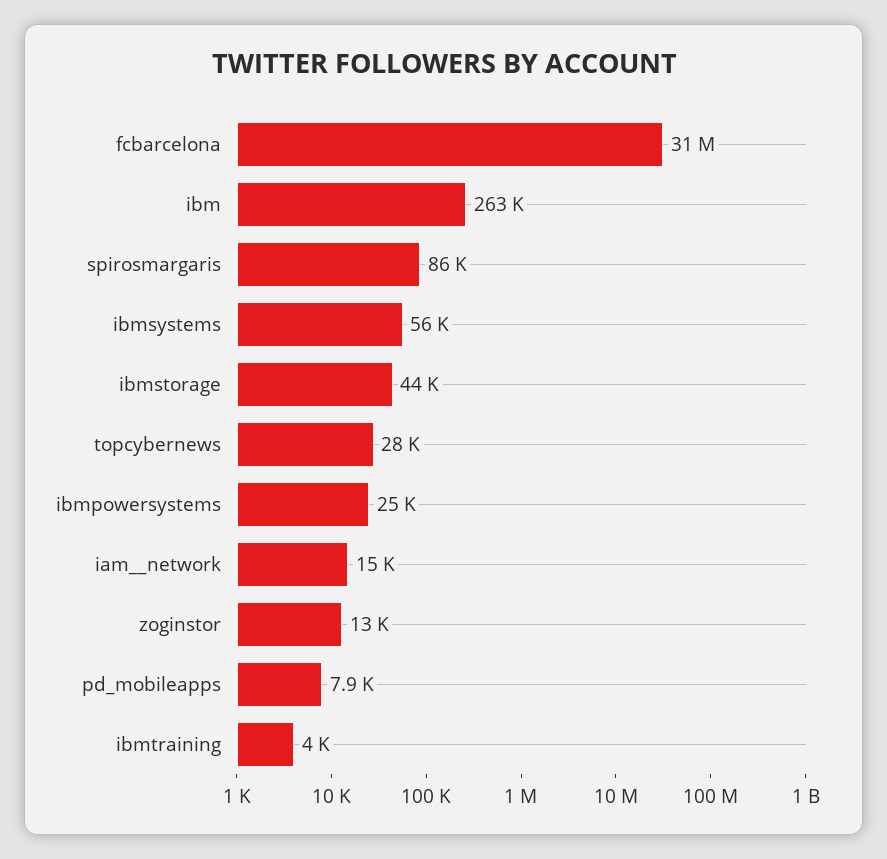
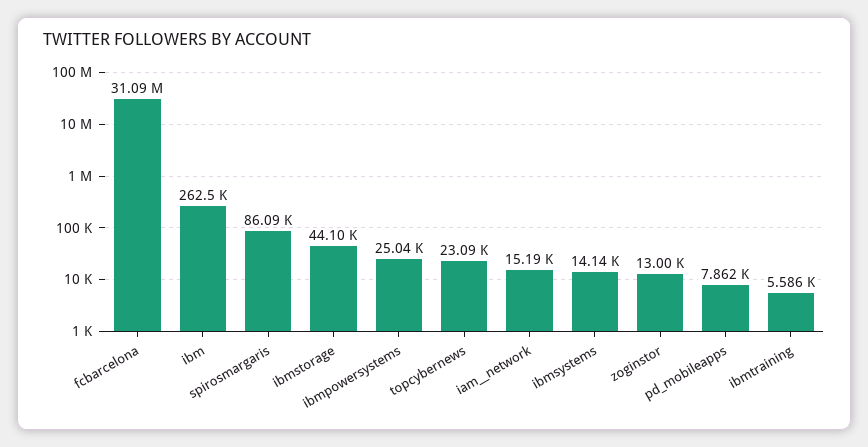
ibmsystems: 56000 -> 14140
topcybernews: 28000 -> 23090
ibmtraining: 4000 -> 5586

